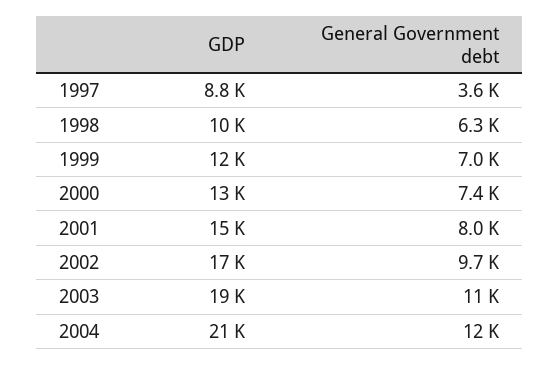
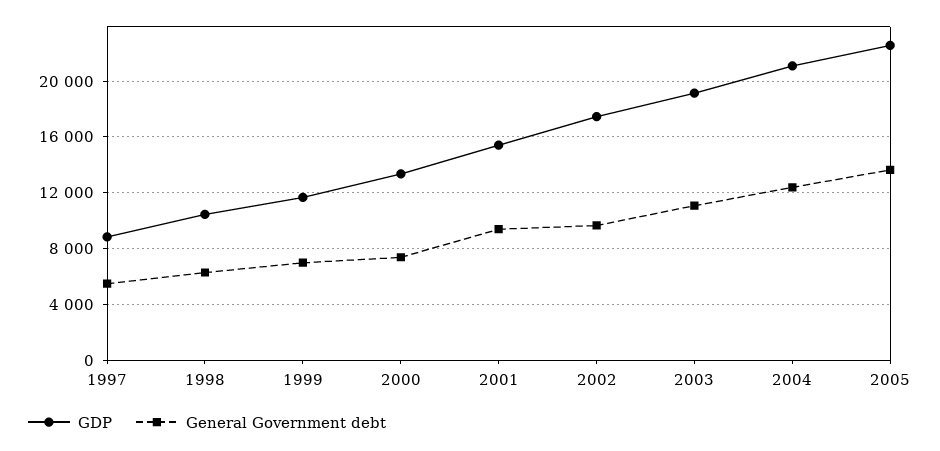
General Government debt, 1997: 3600 -> 5500
General Government debt, 2001: 8000 -> 9500
GDP, 2005: none -> 22500
General Government debt, 2005: none -> 13500

